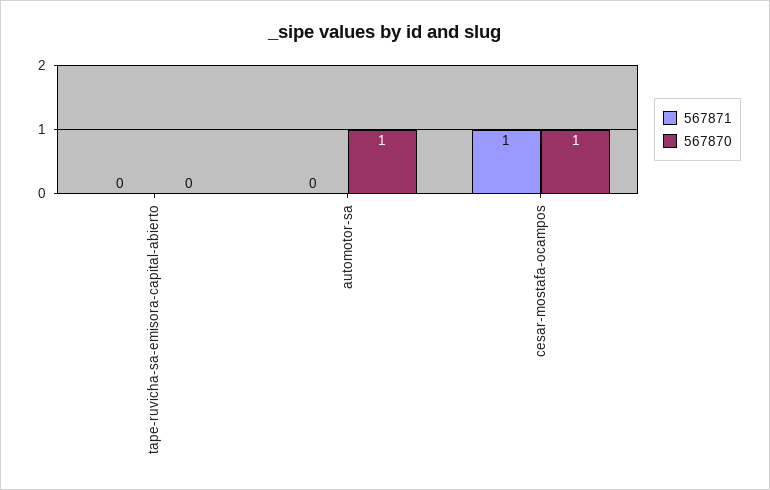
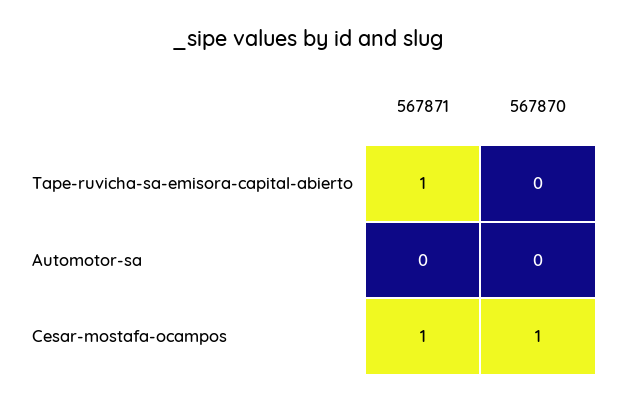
567871, tape-ruvicha-sa-emisora-capital-abierto: 0 -> 1
567870, automotor-sa: 1 -> 0

